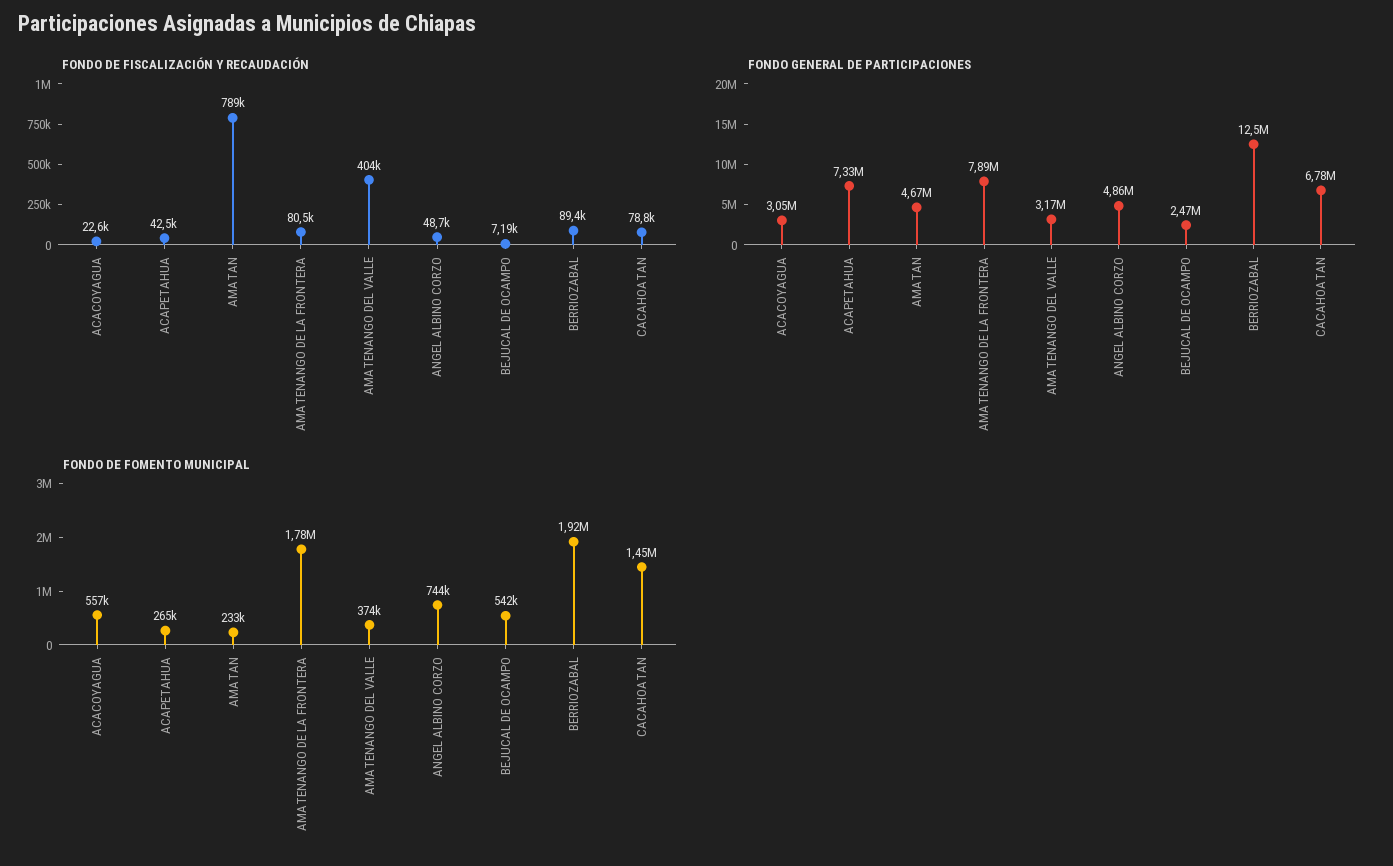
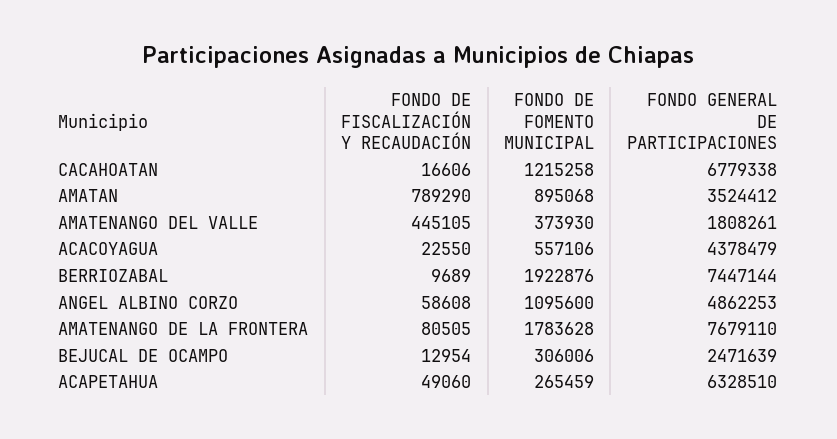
FONDO DE FISCALIZACIÓN Y RECAUDACIÓN, ACAPETAHUA: 42500 -> 49060
FONDO DE FISCALIZACIÓN Y RECAUDACIÓN, AMATENANGO DEL VALLE: 404000 -> 445105
FONDO DE FISCALIZACIÓN Y RECAUDACIÓN, ANGEL ALBINO CORZO: 48700 -> 58608
FONDO DE FISCALIZACIÓN Y RECAUDACIÓN, BEJUCAL DE OCAMPO: 7190 -> 12954
FONDO DE FISCALIZACIÓN Y RECAUDACIÓN, BERRIOZABAL: 89400 -> 9689
FONDO DE FISCALIZACIÓN Y RECAUDACIÓN, CACAHOATAN: 78800 -> 16606
FONDO GENERAL DE PARTICIPACIONES, ACACOYAGUA: 3050000 -> 4378479
FONDO GENERAL DE PARTICIPACIONES, ACAPETAHUA: 7330000 -> 6328510
FONDO GENERAL DE PARTICIPACIONES, AMATAN: 4670000 -> 3524412
FONDO GENERAL DE PARTICIPACIONES, AMATENANGO DE LA FRONTERA: 7890000 -> 7679110
FONDO GENERAL DE PARTICIPACIONES, AMATENANGO DEL VALLE: 3170000 -> 1808261
FONDO GENERAL DE PARTICIPACIONES, BERRIOZABAL: 12500000 -> 7447144
FONDO DE FOMENTO MUNICIPAL, AMATAN: 233000 -> 895068
FONDO DE FOMENTO MUNICIPAL, ANGEL ALBINO CORZO: 744000 -> 1095600
FONDO DE FOMENTO MUNICIPAL, BEJUCAL DE OCAMPO: 542000 -> 306006
FONDO DE FOMENTO MUNICIPAL, CACAHOATAN: 1450000 -> 1215258

